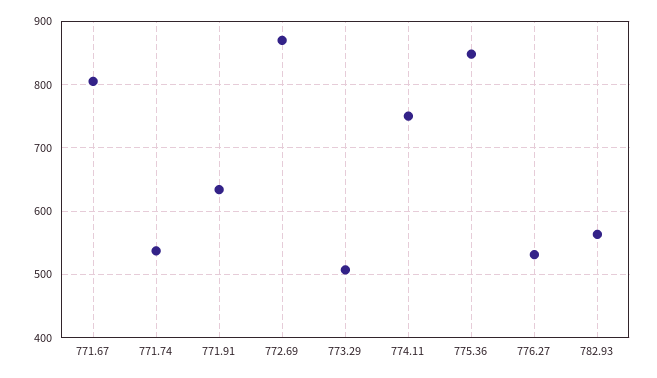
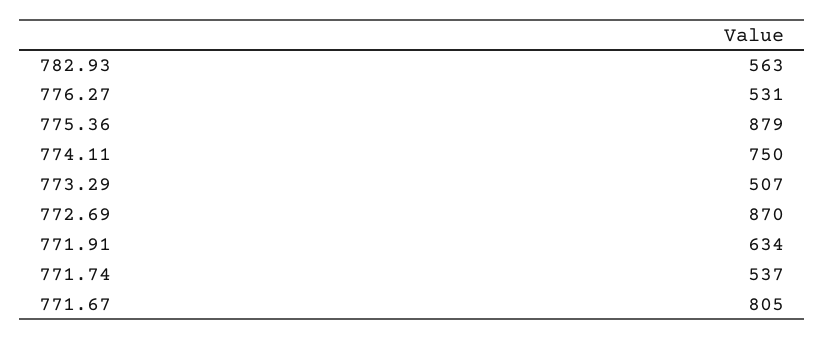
775.36: 850 -> 879

